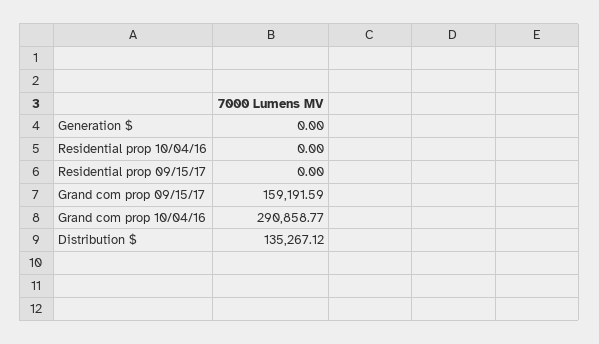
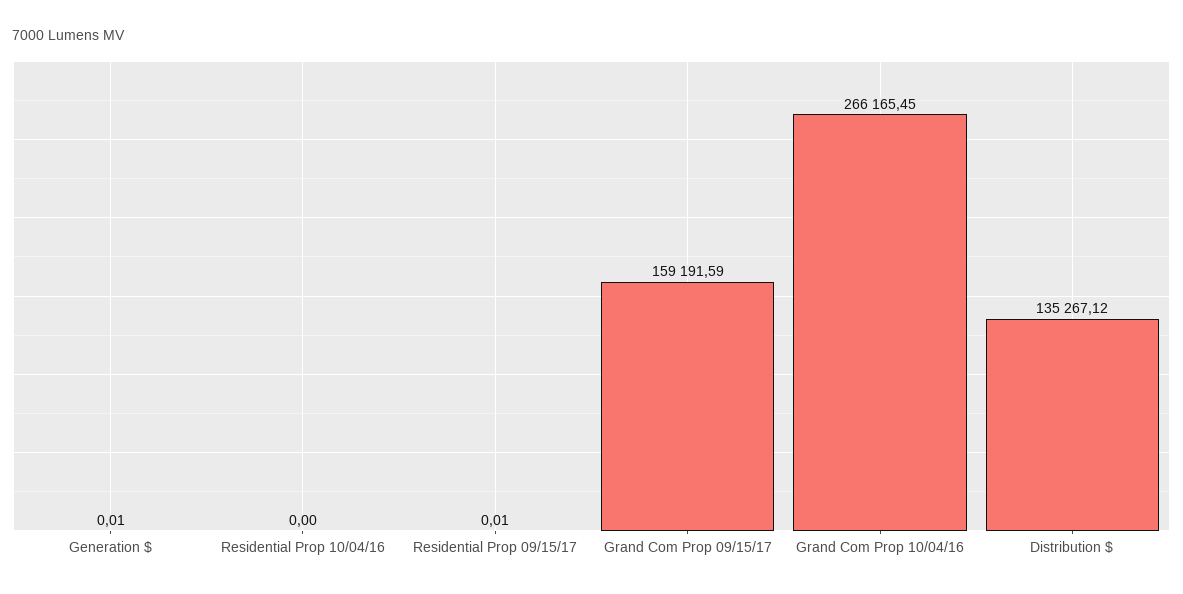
Generation $: 0 -> 0.01
Residential prop 09/15/17: 0 -> 0.01
Grand com prop 10/04/16: 290858.77 -> 266165.45

